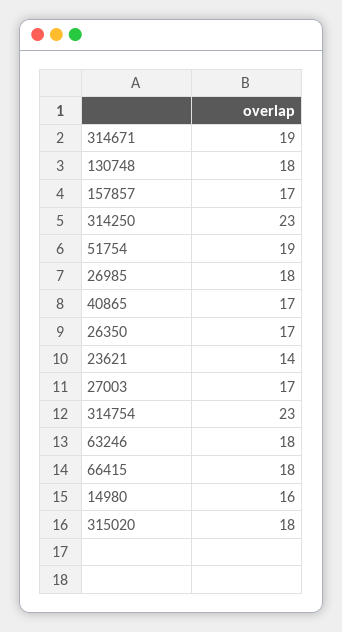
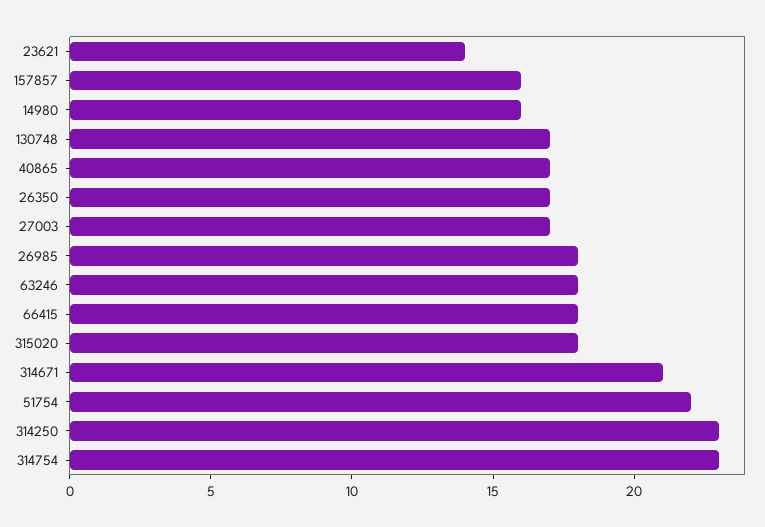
314671: 19 -> 21
130748: 18 -> 17
157857: 17 -> 16
51754: 19 -> 22

